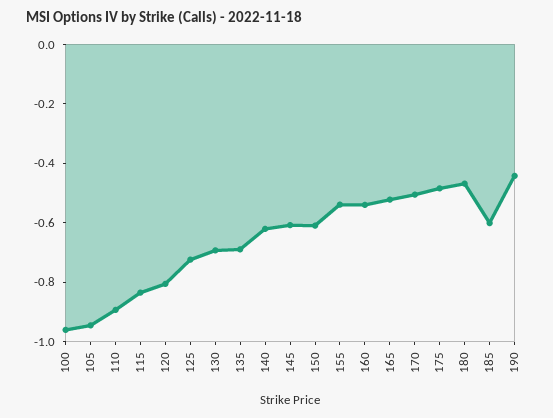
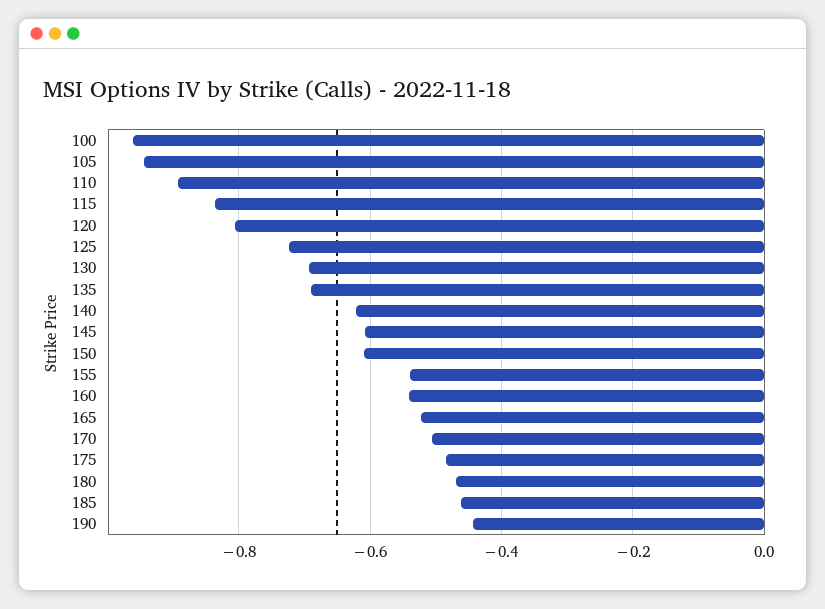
185: -0.6 -> -0.46

